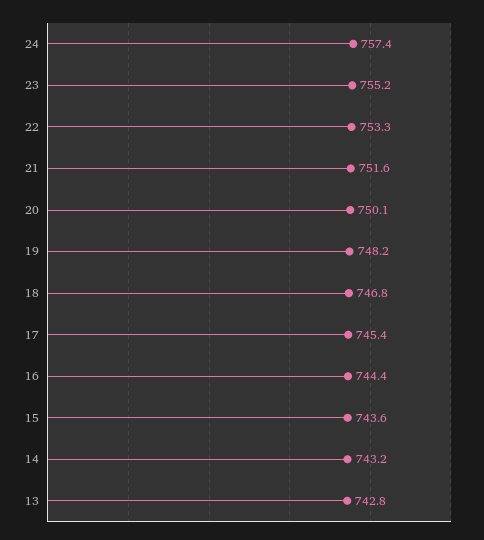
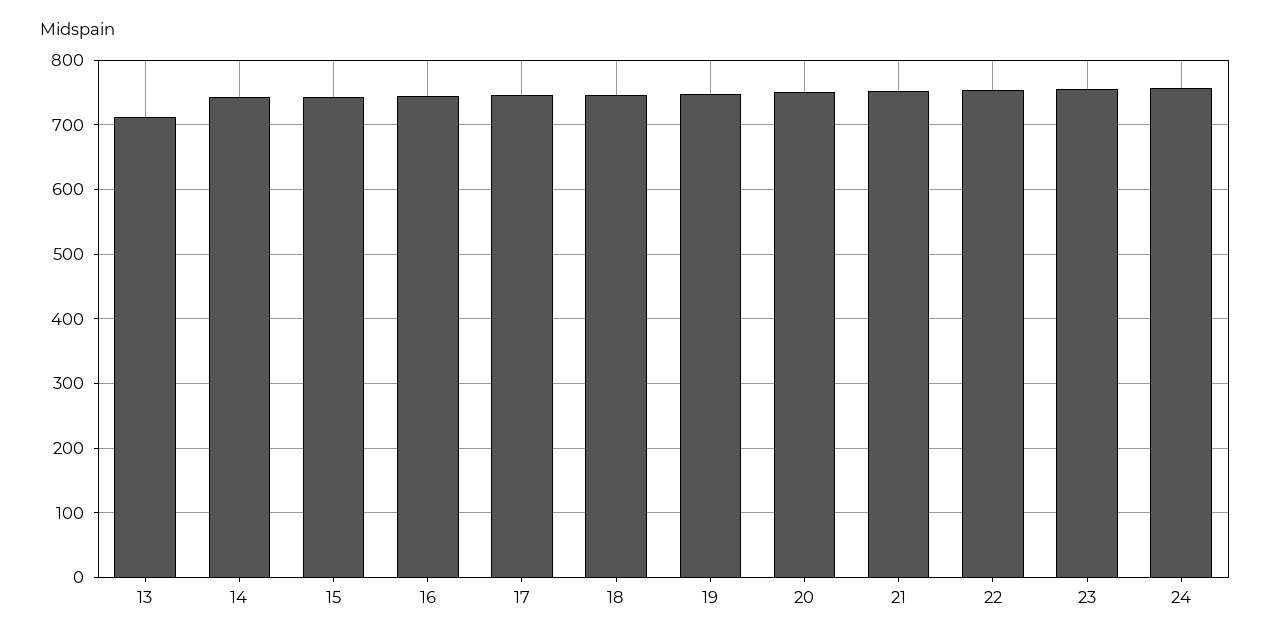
13: 742.8 -> 710

